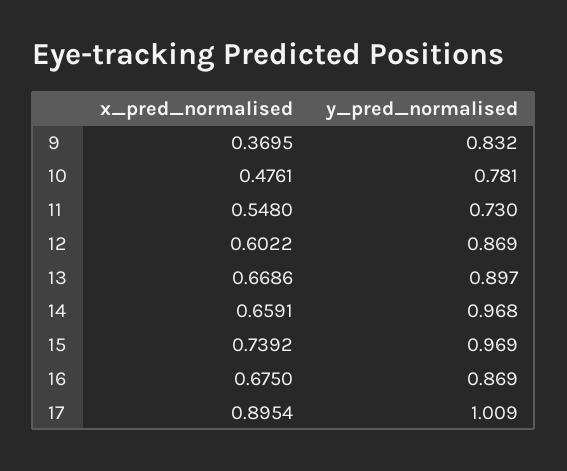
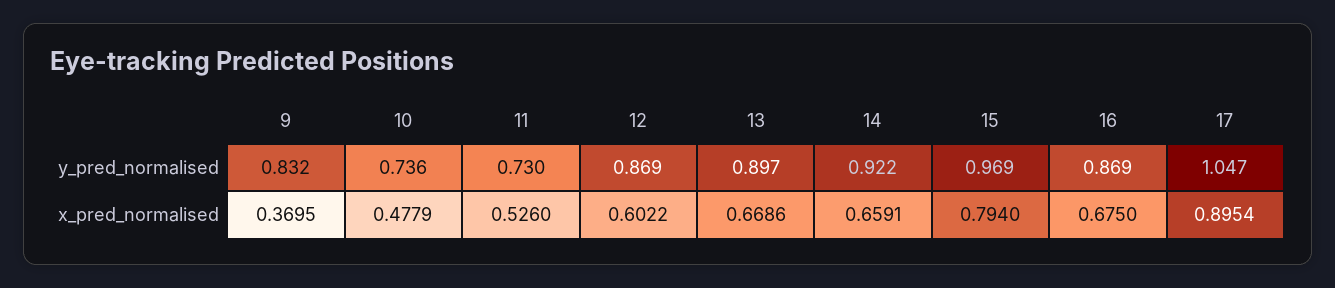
x_pred_normalised, 10: 0.4761 -> 0.4779
y_pred_normalised, 10: 0.781 -> 0.736
x_pred_normalised, 11: 0.548 -> 0.526
y_pred_normalised, 14: 0.968 -> 0.922
x_pred_normalised, 15: 0.7392 -> 0.794
y_pred_normalised, 17: 1.009 -> 1.047

